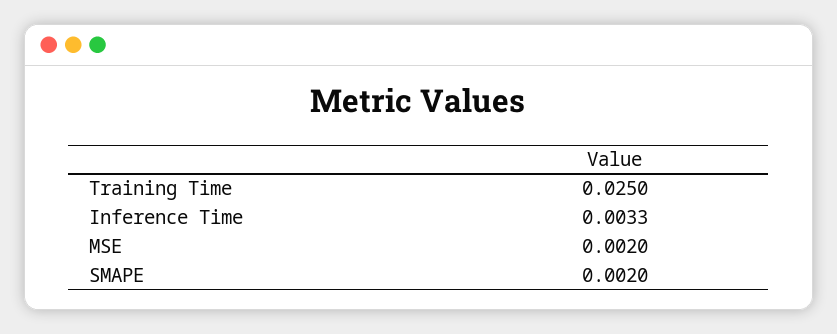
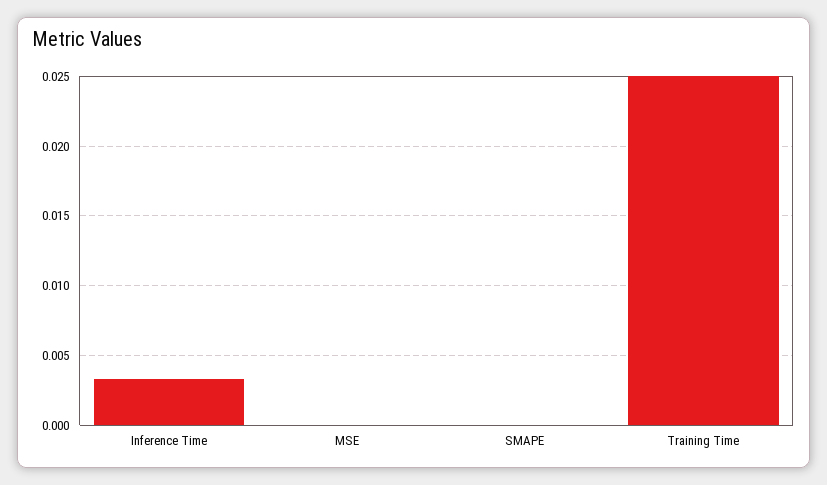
MSE: 0.002 -> 0
SMAPE: 0.002 -> 0

